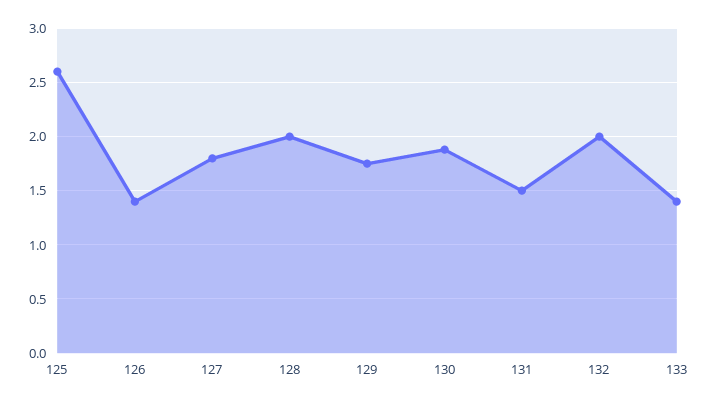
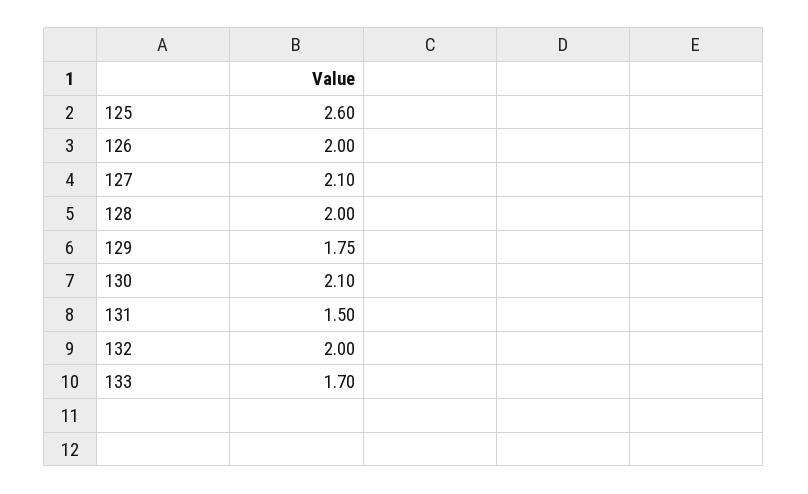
126: 1.4 -> 2
127: 1.8 -> 2.1
130: 1.9 -> 2.1
133: 1.4 -> 1.7

